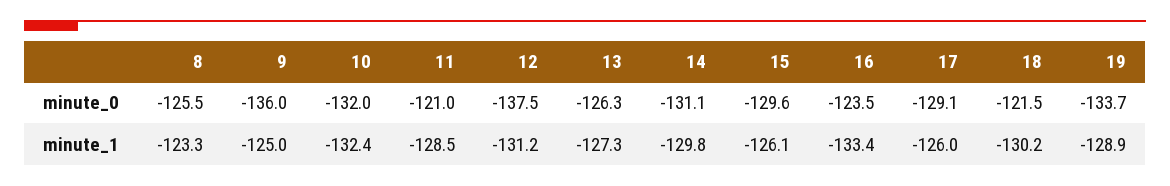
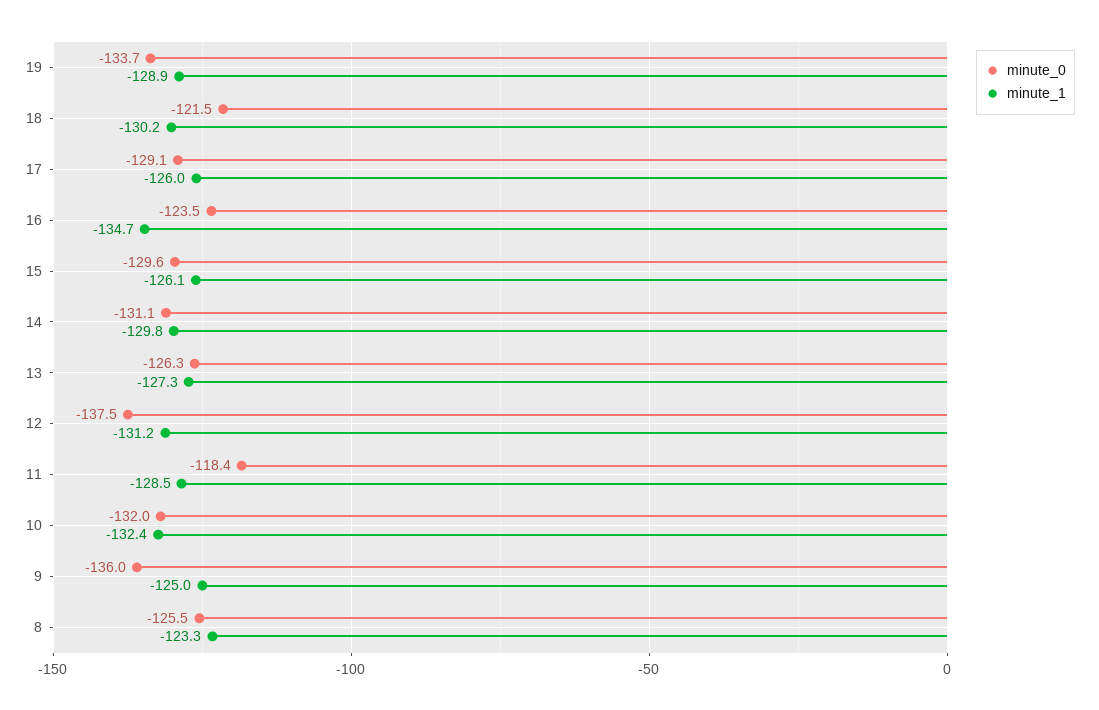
minute_0, 11: -121 -> -118.4
minute_1, 16: -133.4 -> -134.7

